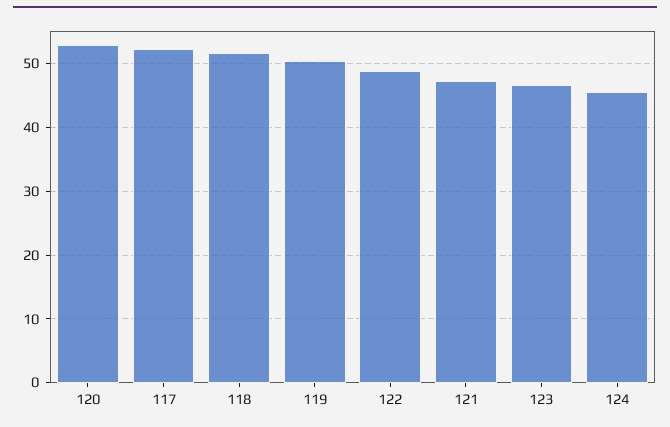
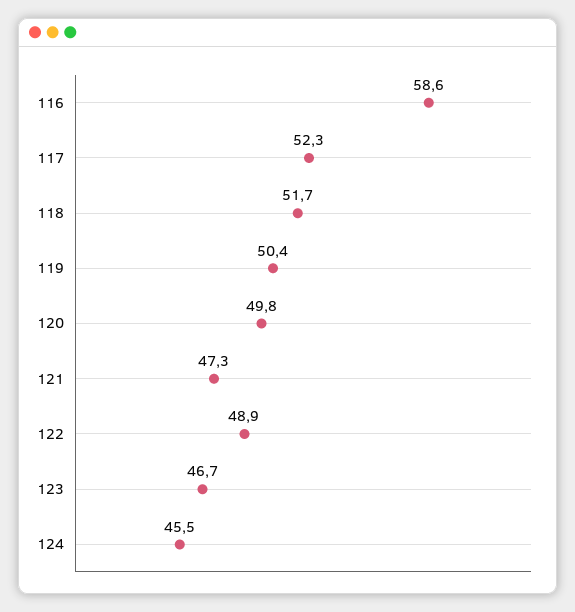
120: 53 -> 49.8
116: none -> 58.6

